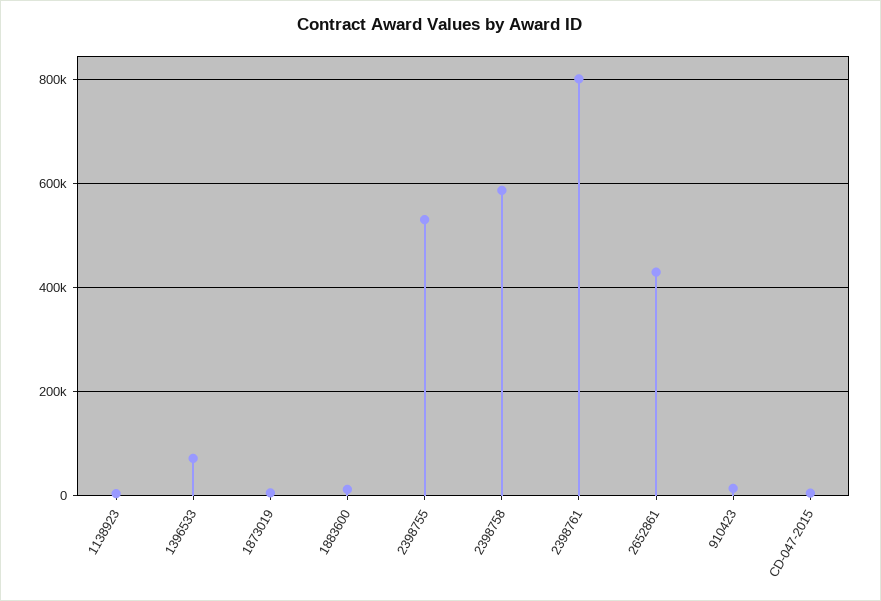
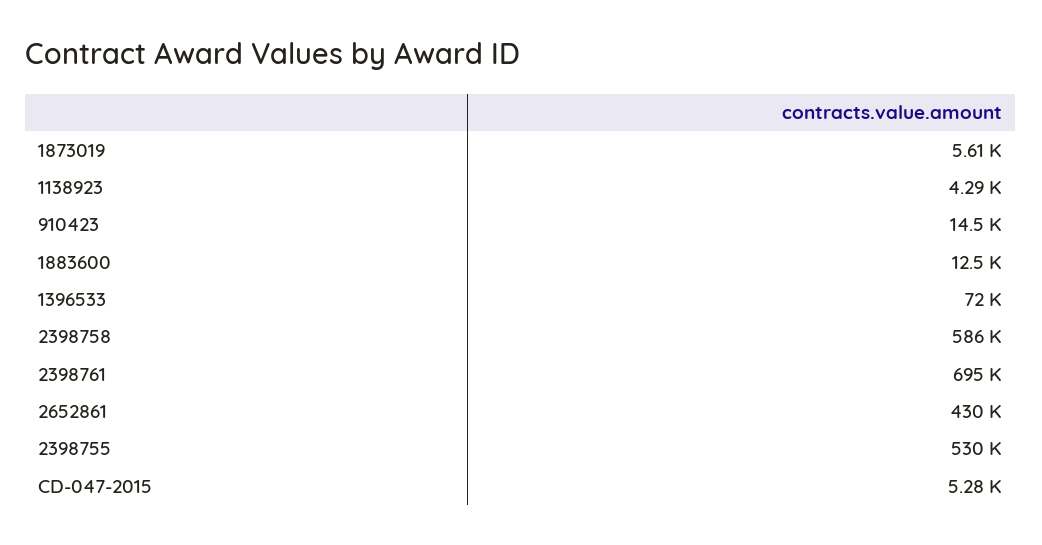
2398761: 800000 -> 695000

